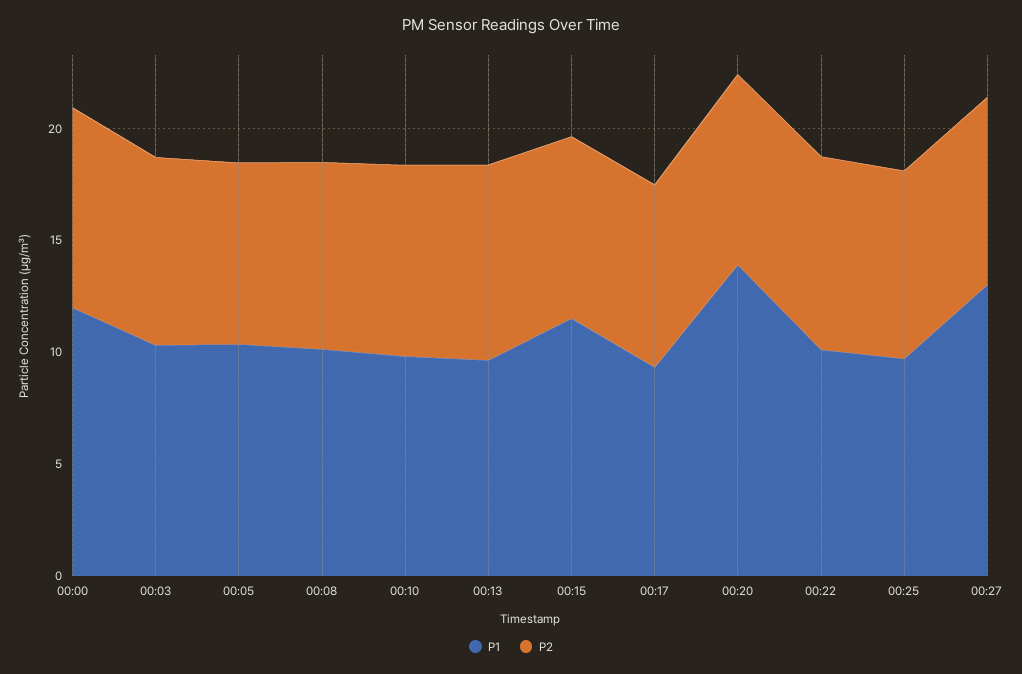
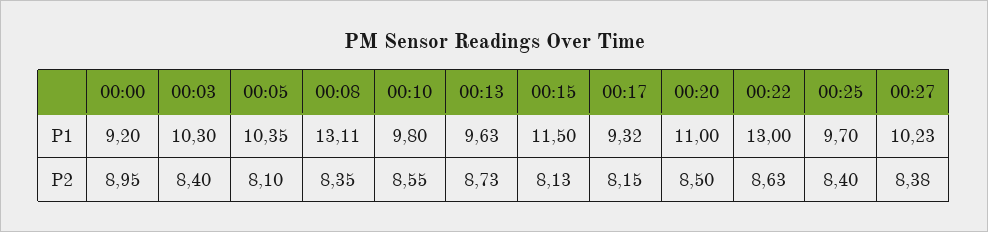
P1, 00:00: 12 -> 9.2
P1, 00:08: 10 -> 13.11
P1, 00:20: 14 -> 11
P1, 00:22: 10 -> 13
P1, 00:27: 13 -> 10.23

